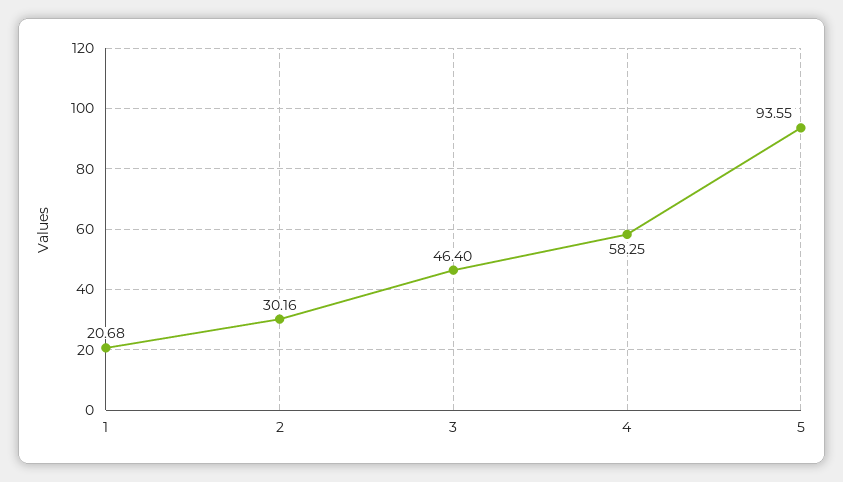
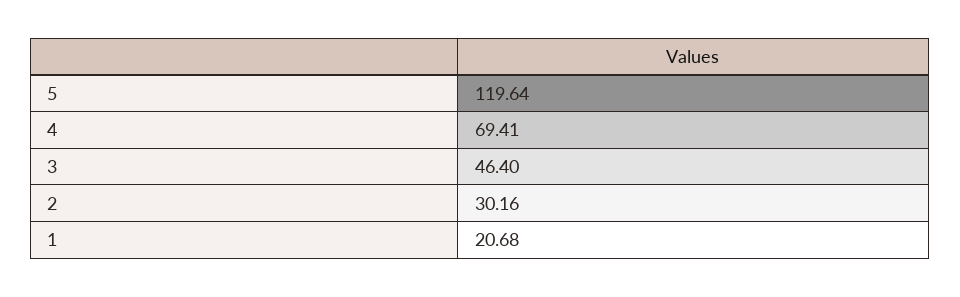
4: 58.25 -> 69.41
5: 93.55 -> 119.64

